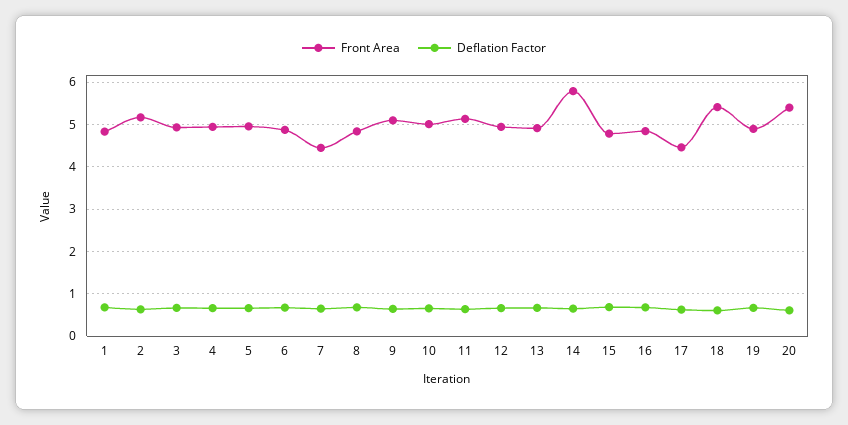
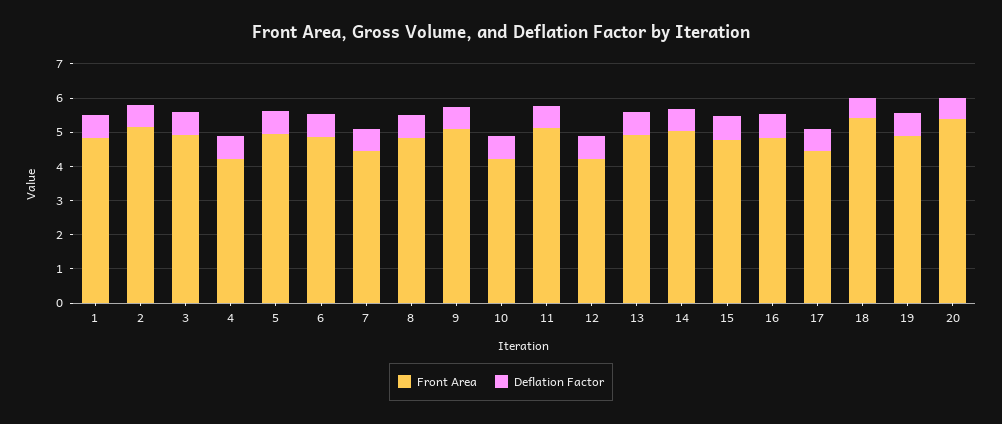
Front Area, 4: 5 -> 4.25
Front Area, 10: 5 -> 4.25
Front Area, 12: 5 -> 4.25
Front Area, 14: 5.8 -> 5

